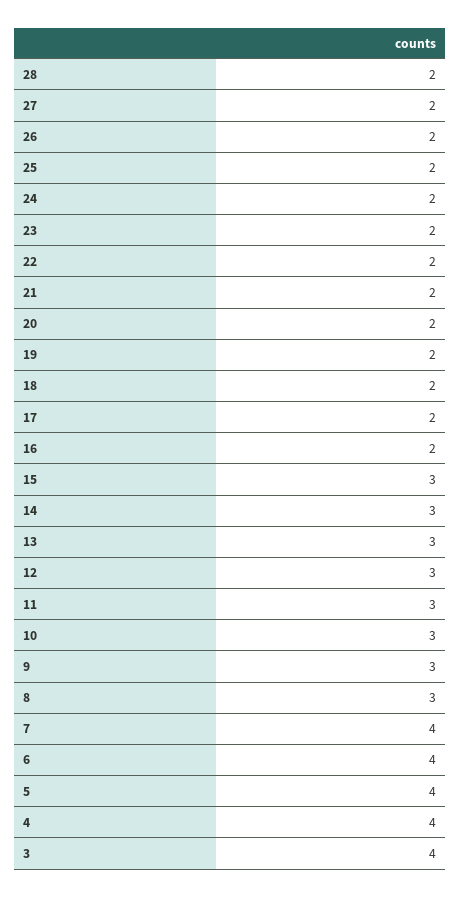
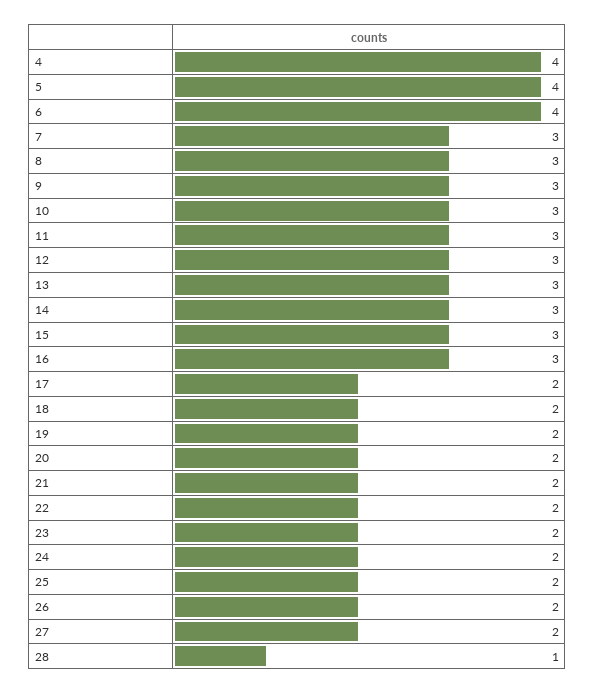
28: 2 -> 1
16: 2 -> 3
7: 4 -> 3
3: 4 -> none

